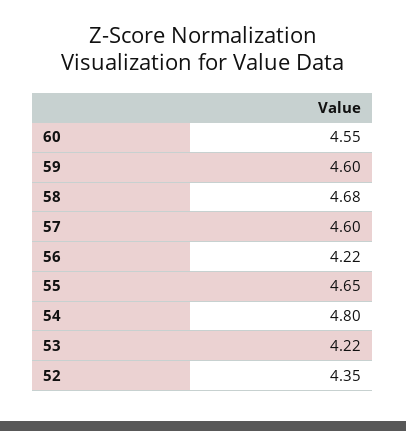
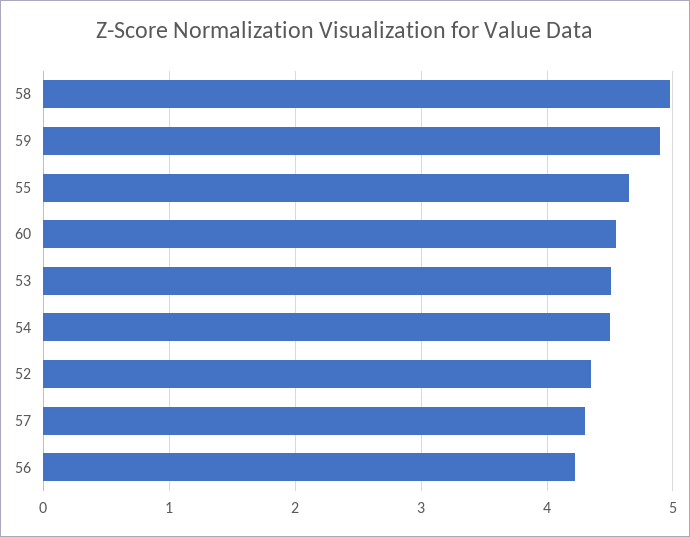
59: 4.6 -> 4.9
58: 4.68 -> 5
57: 4.6 -> 4.3
54: 4.8 -> 4.5
53: 4.22 -> 4.5

